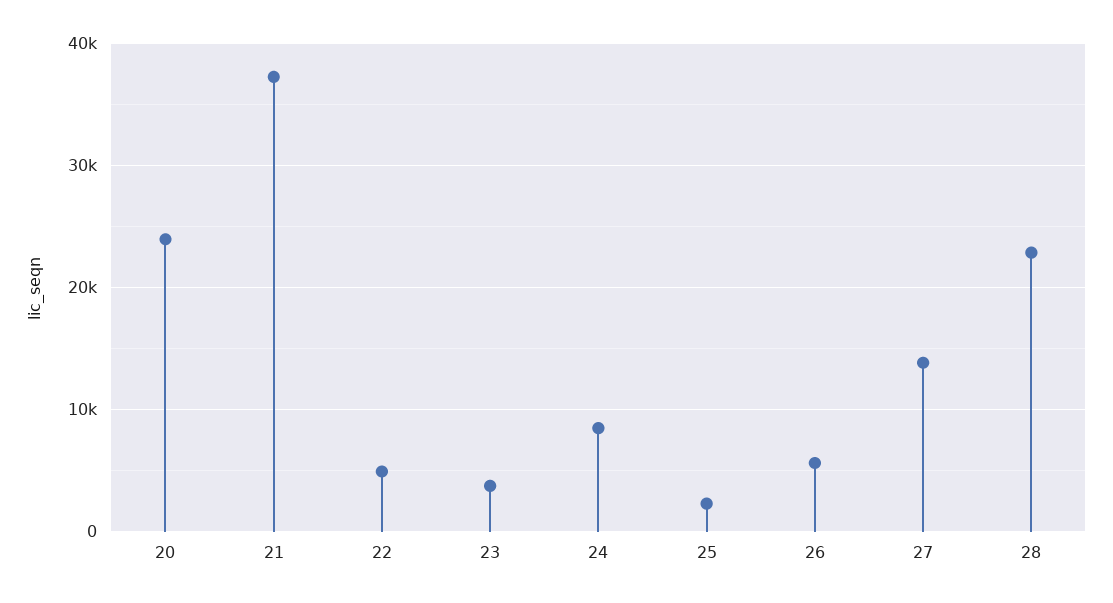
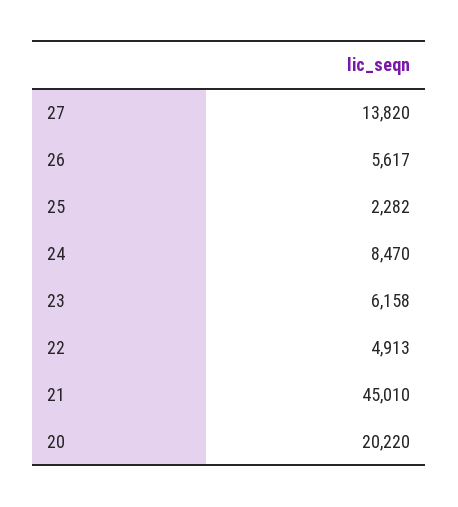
20: 24000 -> 20220
21: 37000 -> 45010
23: 4000 -> 6158
28: 23000 -> none

